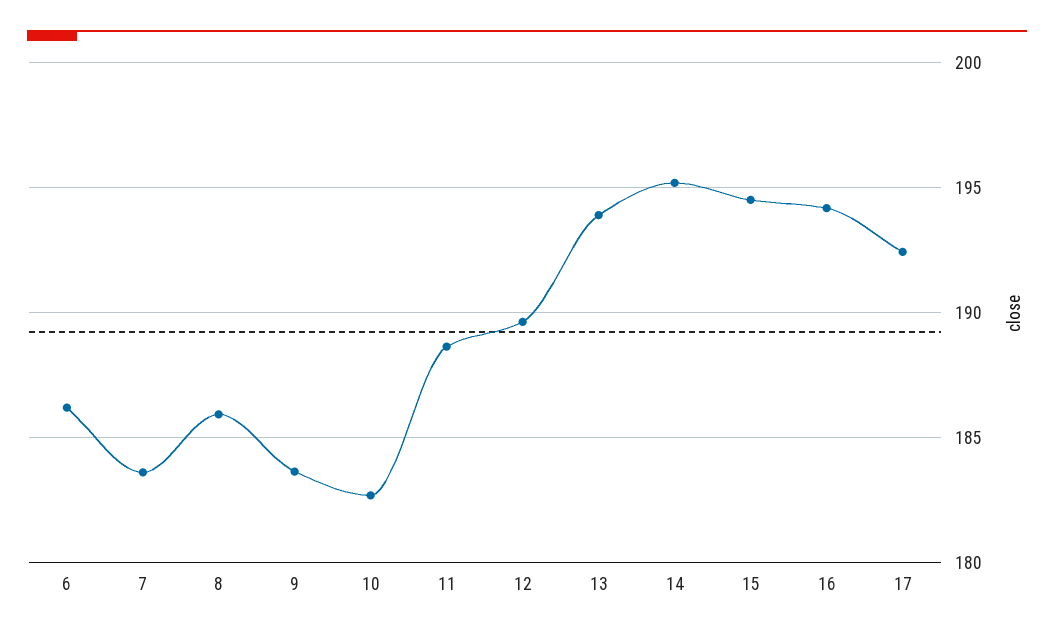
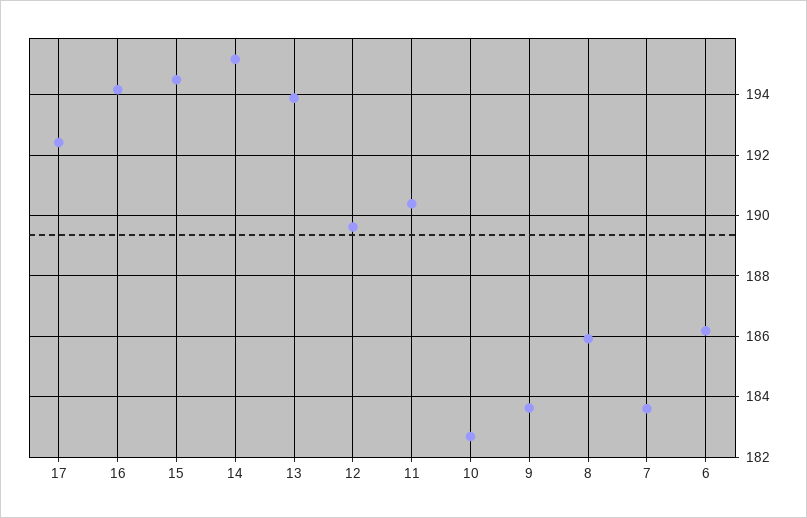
11: 188.5 -> 190.4

